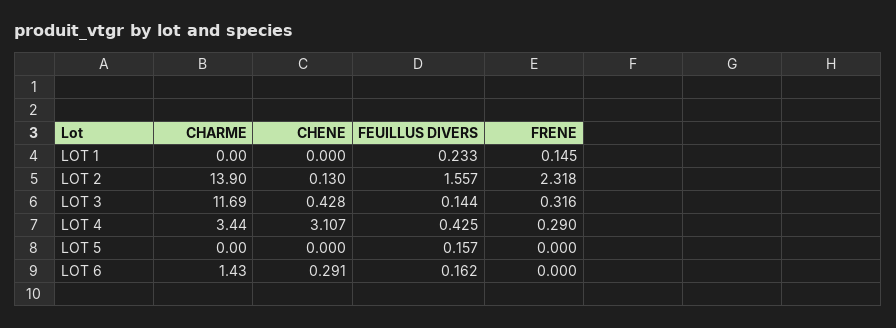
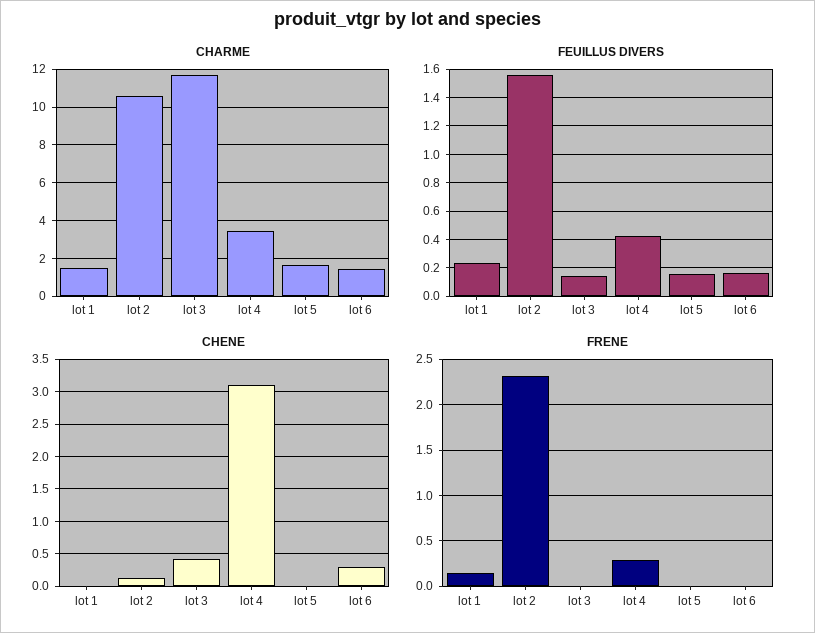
CHARME, LOT 1: 0 -> 1.5
CHARME, LOT 2: 13.9 -> 10.5
FRENE, LOT 3: 0.316 -> 0
CHARME, LOT 5: 0 -> 1.5

